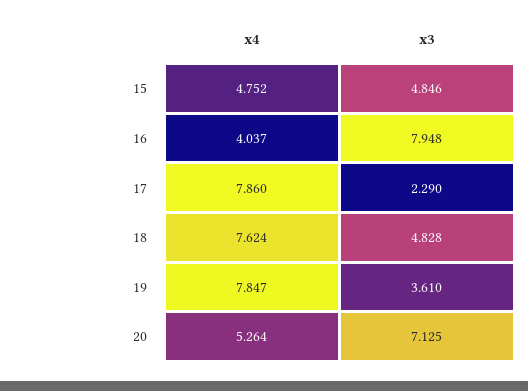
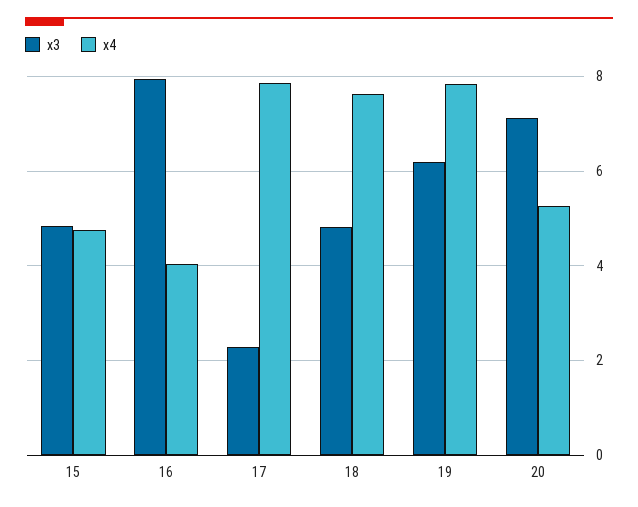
x3, 19: 3.61 -> 6.2

